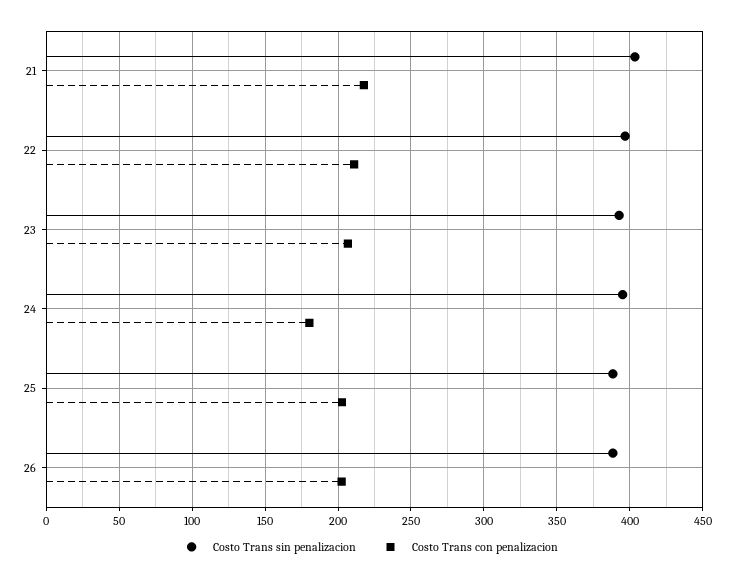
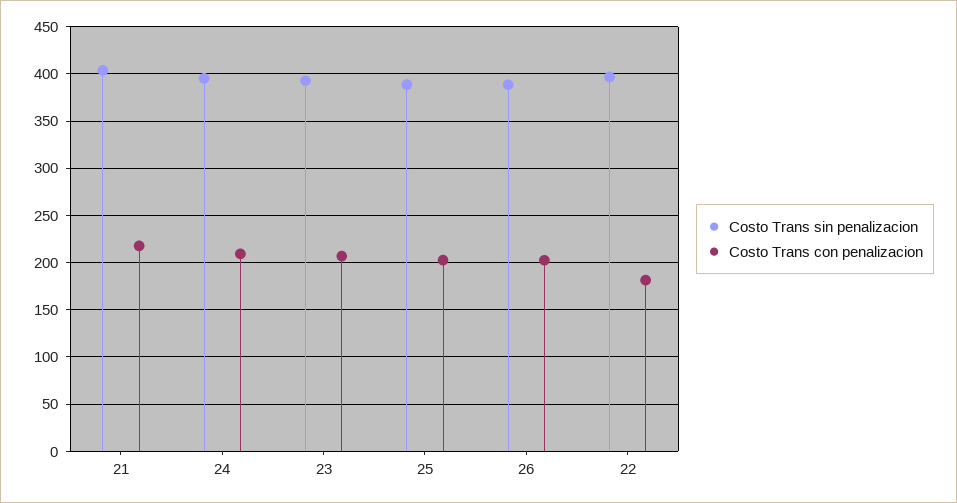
Costo Trans con penalizacion, 22: 210 -> 180
Costo Trans con penalizacion, 24: 180 -> 210

